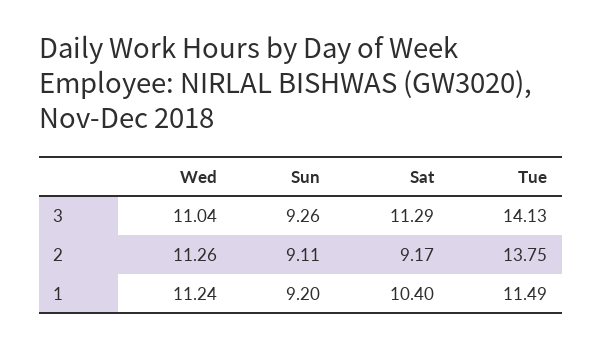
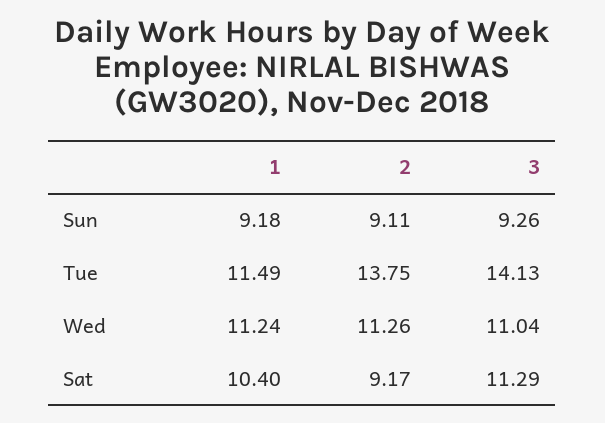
Sun, 1: 9.2 -> 9.18

